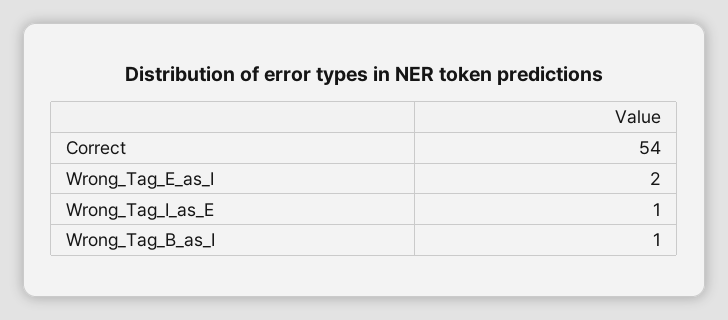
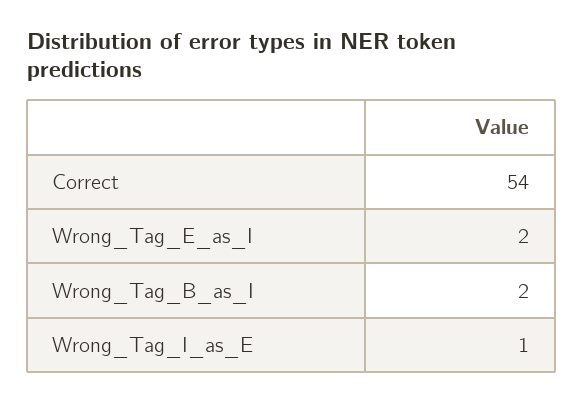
Wrong_Tag_B_as_I: 1 -> 2

